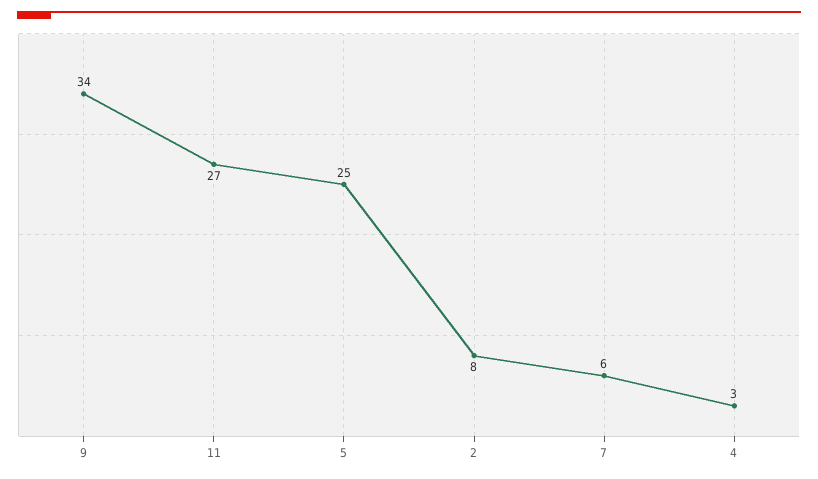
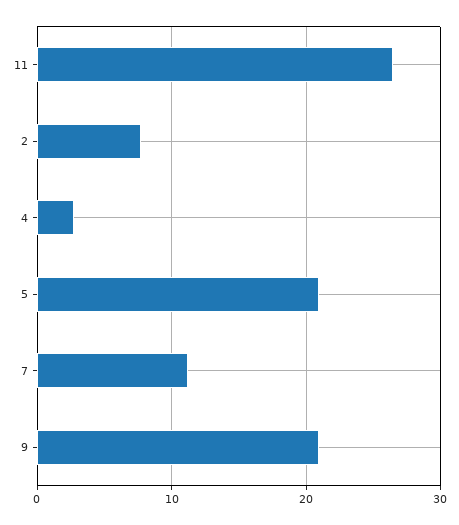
9: 34 -> 21
5: 25 -> 21
7: 6 -> 11

